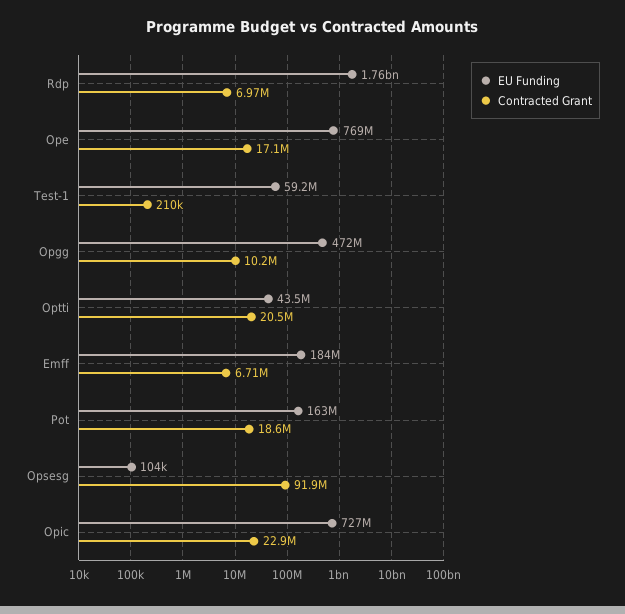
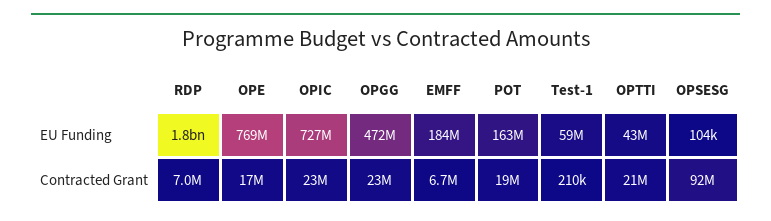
Contracted Grant, Opgg: 10200000 -> 23000000

